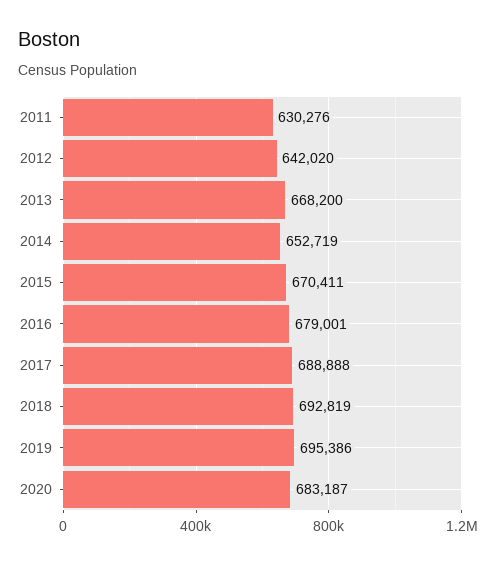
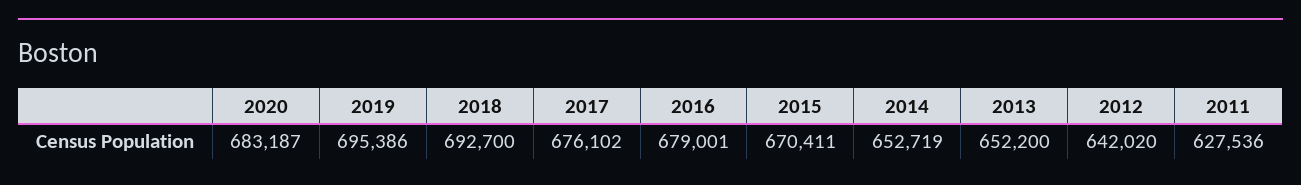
2011: 630276 -> 627536
2013: 668200 -> 652200
2017: 688888 -> 676102
2018: 692819 -> 692700

